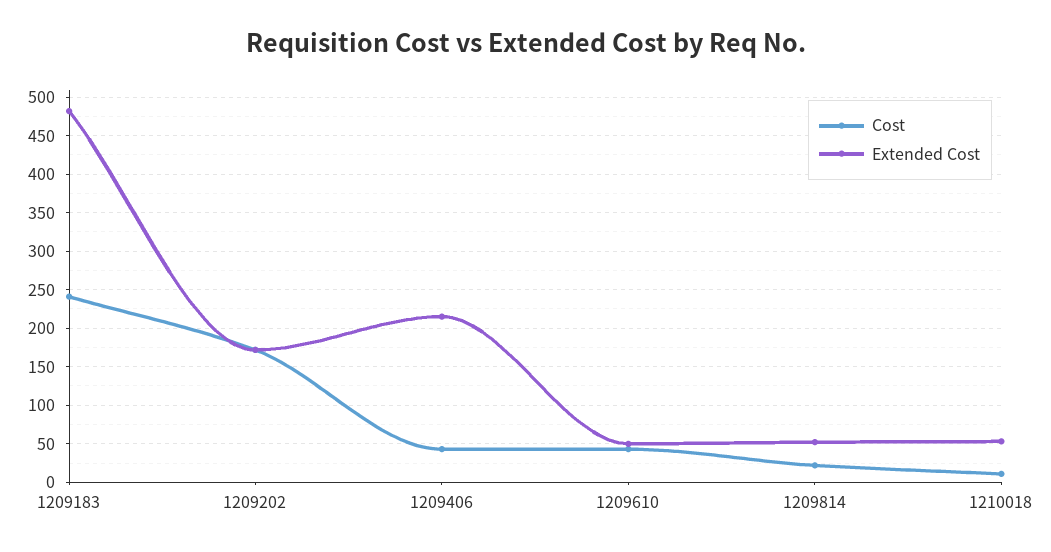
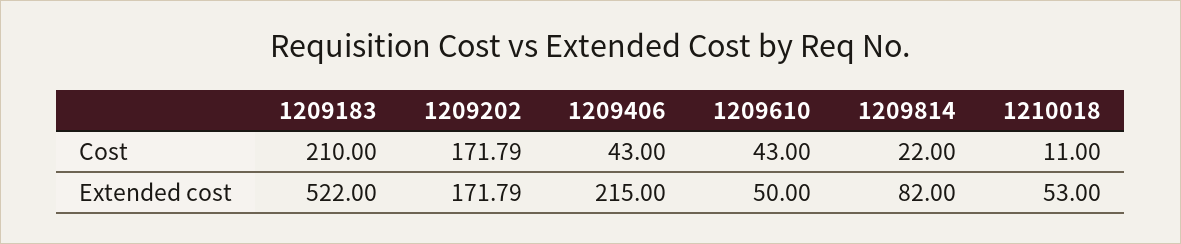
Cost, 1209183: 240 -> 210
Extended Cost, 1209183: 480 -> 522
Extended Cost, 1209814: 50 -> 82

